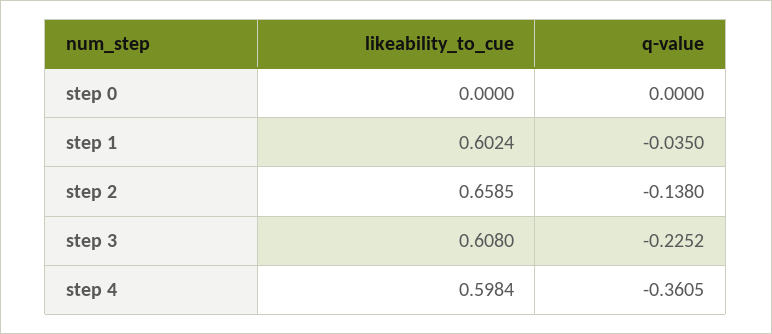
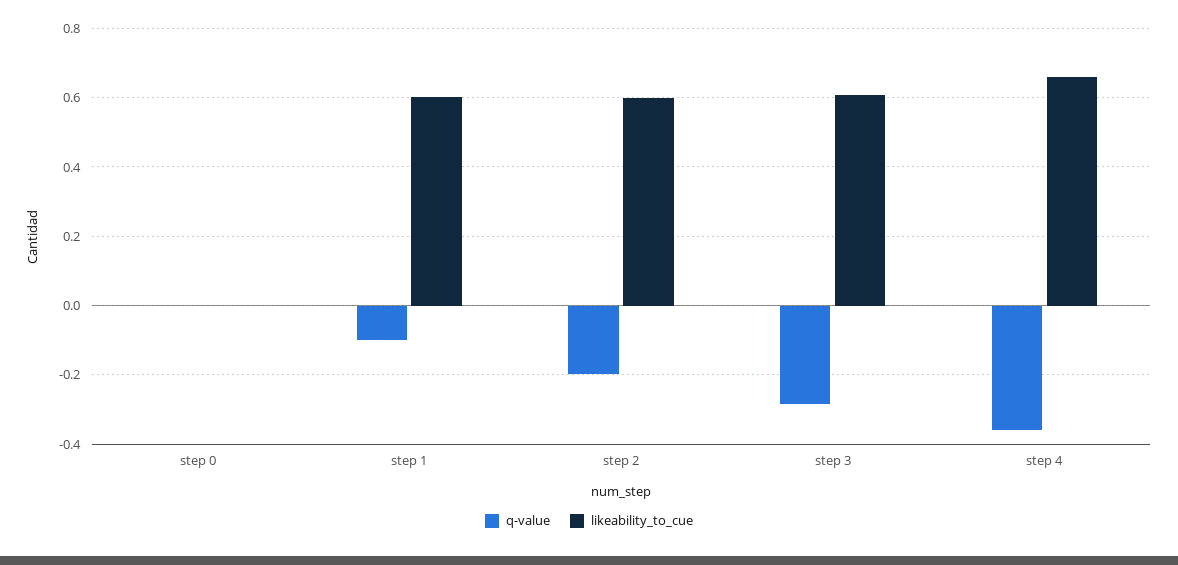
q-value, step 1: -0.035 -> -0.1
likeability_to_cue, step 2: 0.6585 -> 0.6
q-value, step 2: -0.138 -> -0.2
q-value, step 3: -0.2252 -> -0.28
likeability_to_cue, step 4: 0.5984 -> 0.66

